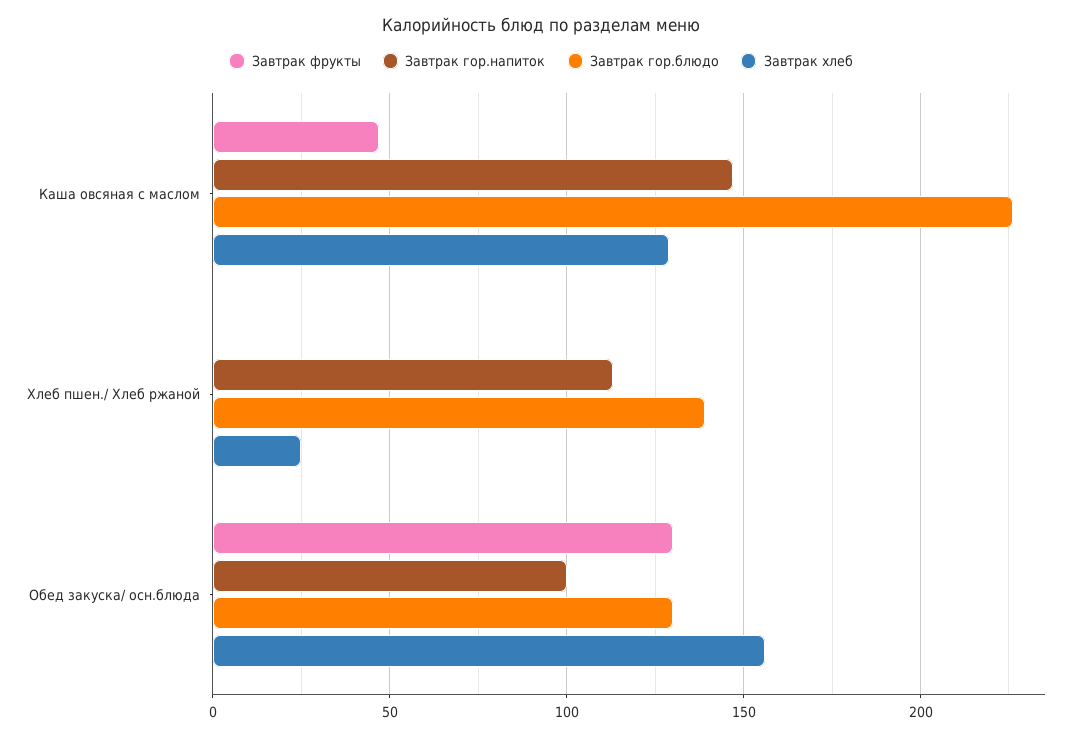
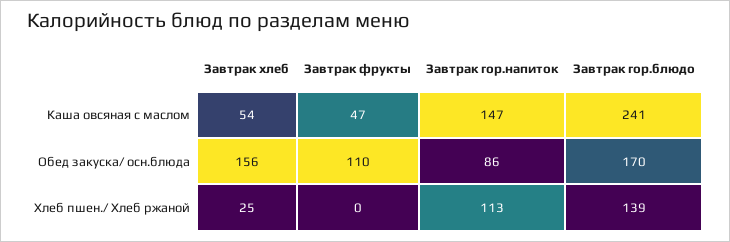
Завтрак гор.блюдо, Каша овсяная с маслом: 225 -> 241
Завтрак хлеб, Каша овсяная с маслом: 130 -> 54
Завтрак фрукты, Обед закуска/ осн.блюда: 130 -> 110
Завтрак гор.напиток, Обед закуска/ осн.блюда: 100 -> 86
Завтрак гор.блюдо, Обед закуска/ осн.блюда: 130 -> 170

